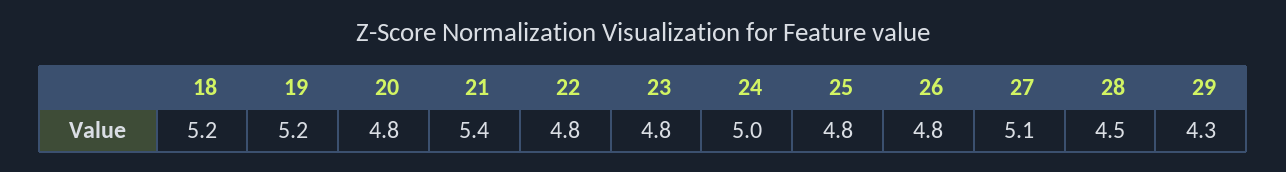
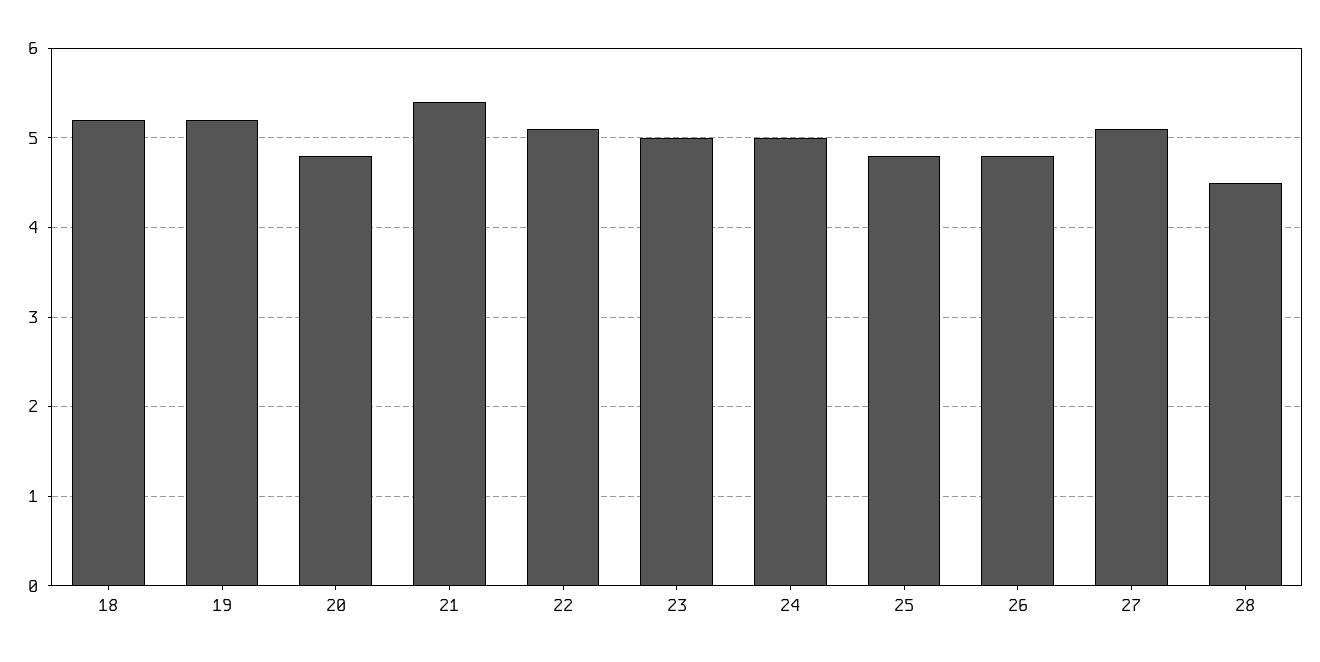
22: 4.8 -> 5.1
23: 4.8 -> 5
29: 4.3 -> none

